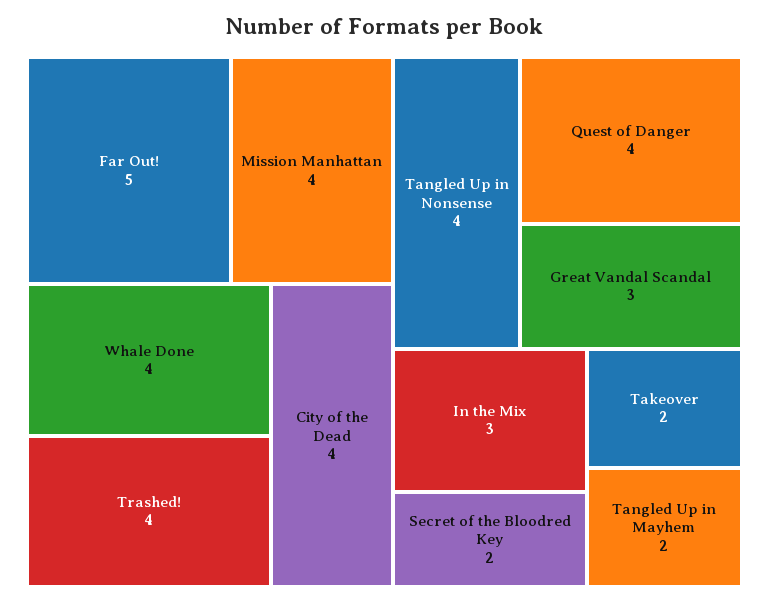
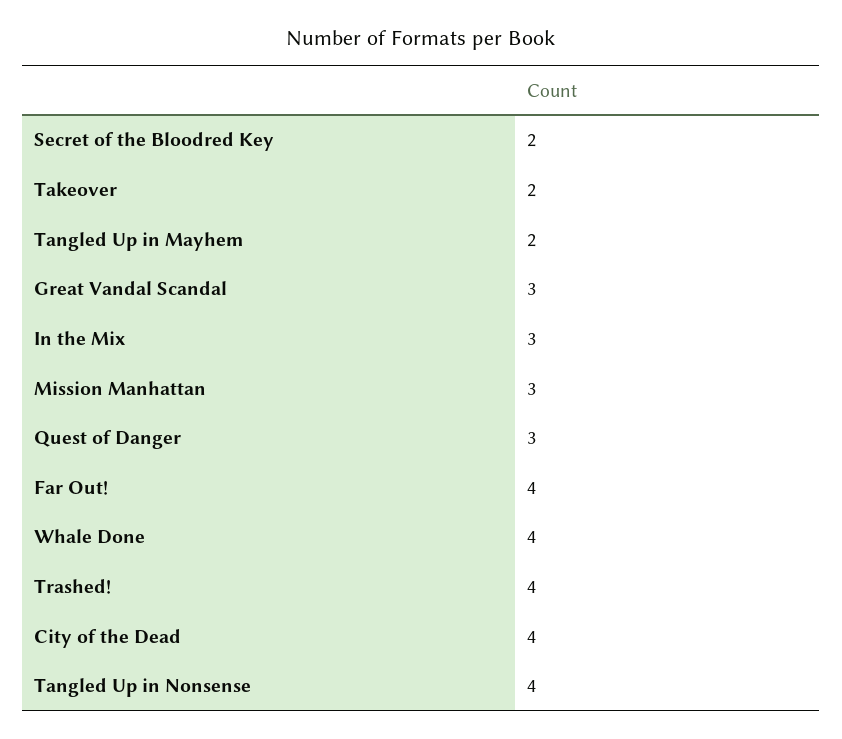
Far Out!: 5 -> 4
Mission Manhattan: 4 -> 3
Quest of Danger: 4 -> 3

